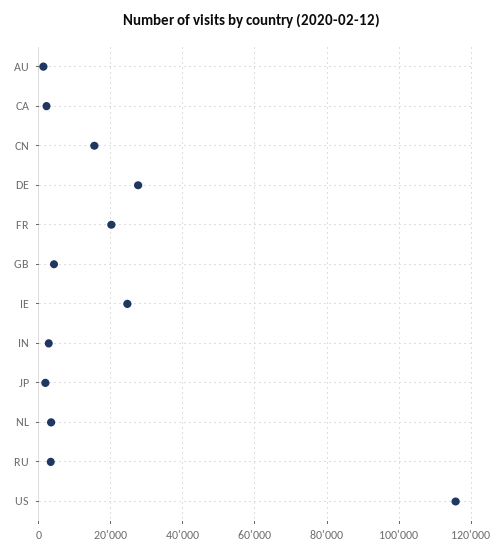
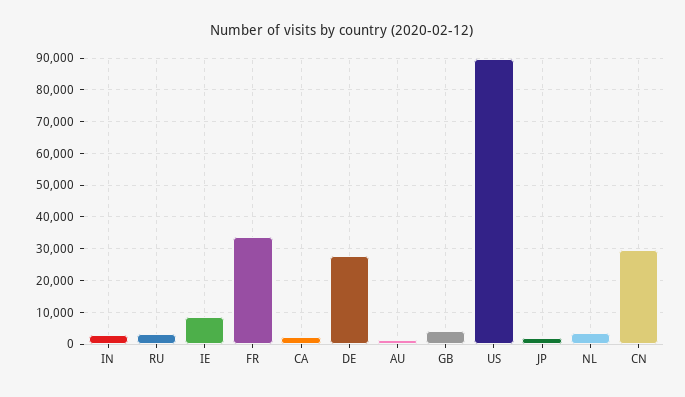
CN: 16000 -> 30000
FR: 20000 -> 34000
IE: 24000 -> 8000
US: 116000 -> 90000

